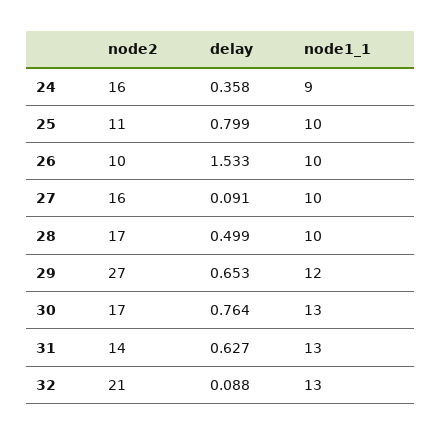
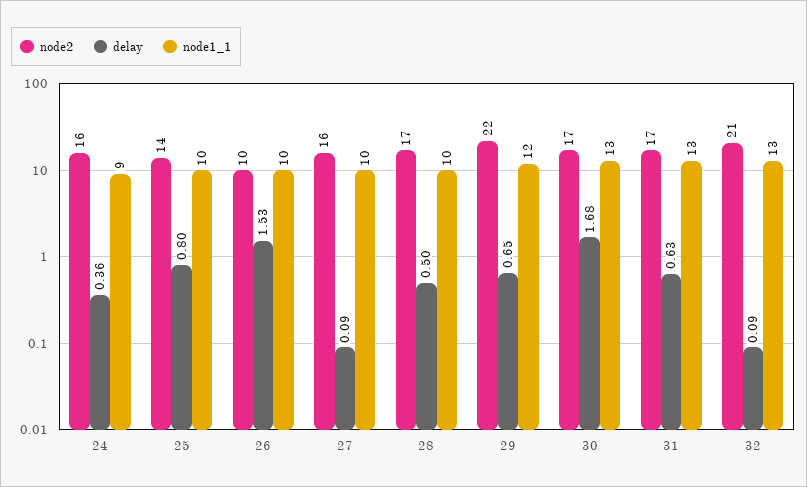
node2, 25: 11 -> 14
node2, 29: 27 -> 22
delay, 30: 0.764 -> 1.68
node2, 31: 14 -> 17

